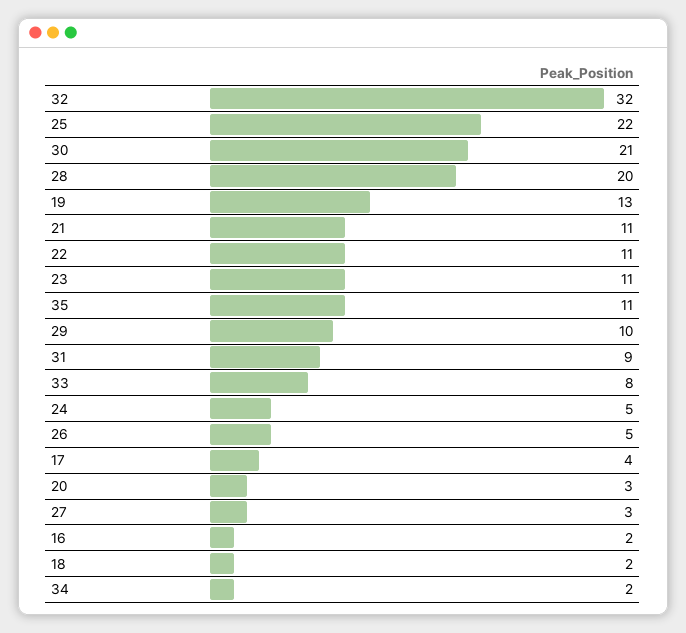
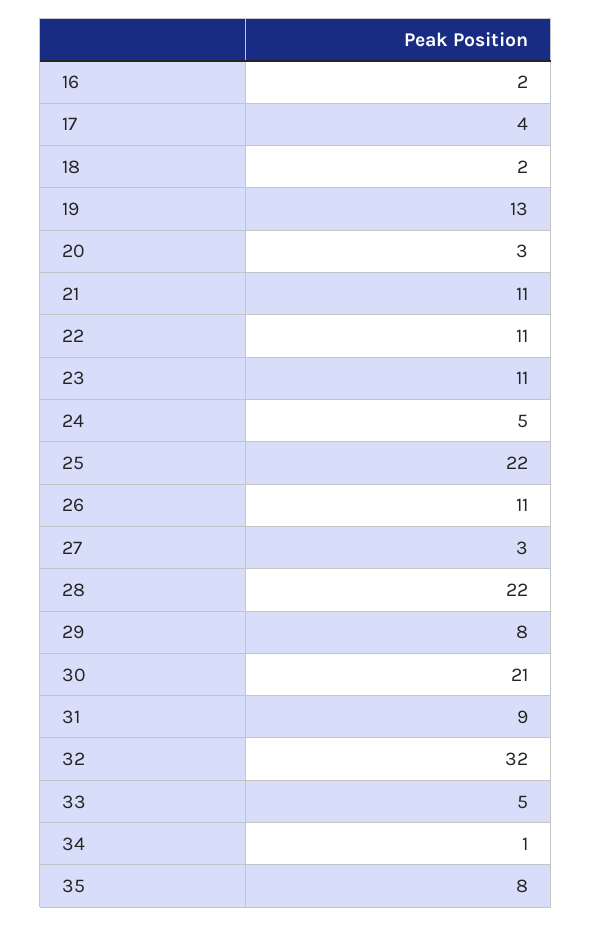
28: 20 -> 22
35: 11 -> 8
29: 10 -> 8
33: 8 -> 5
26: 5 -> 11
34: 2 -> 1

